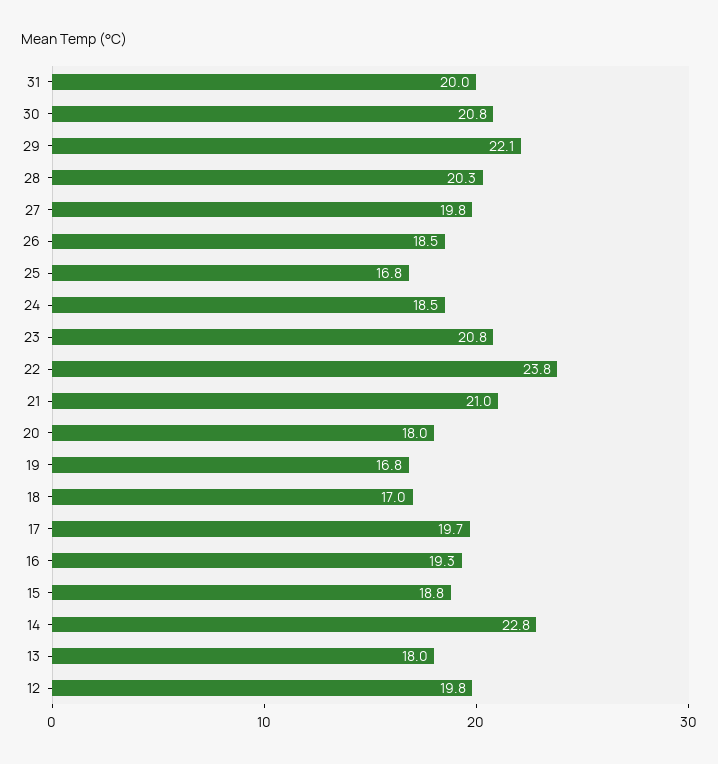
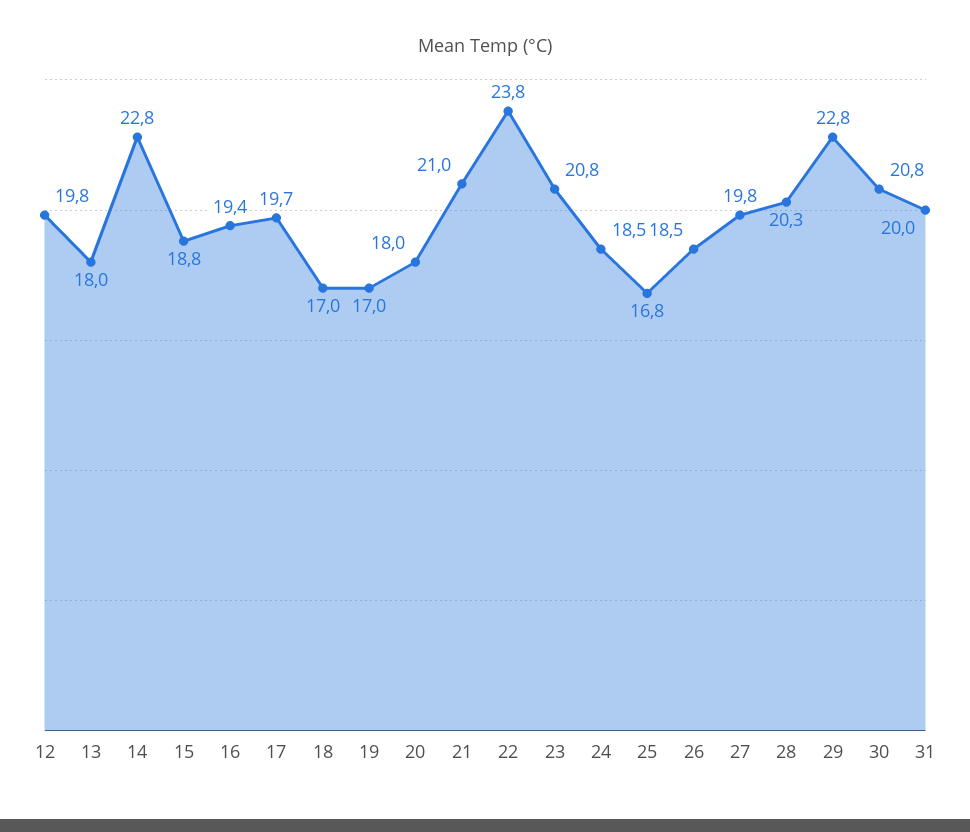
29: 22.1 -> 22.8
19: 16.8 -> 17
16: 19.3 -> 19.4

